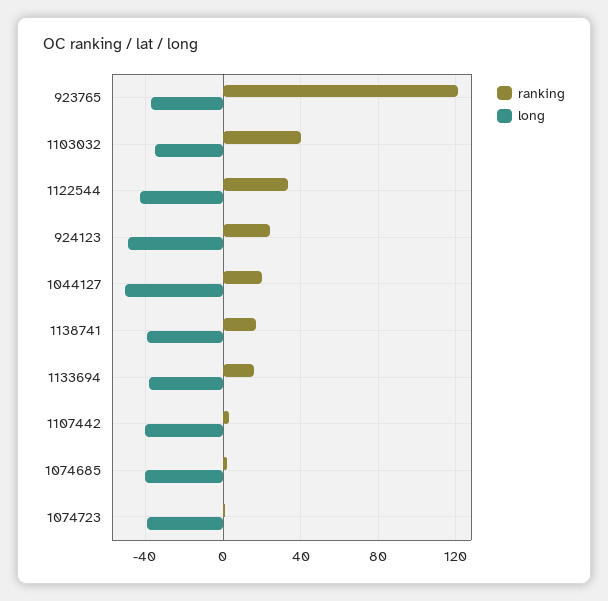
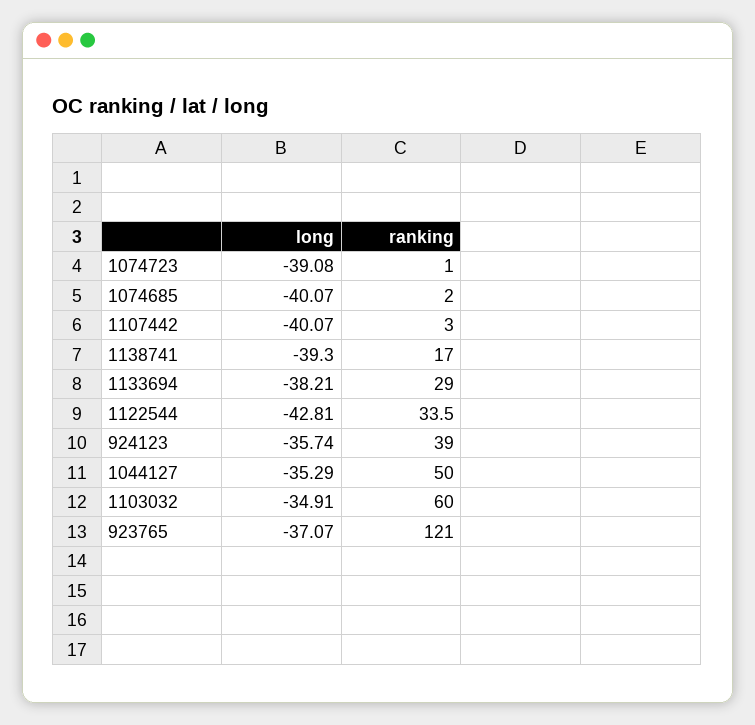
ranking, 1103032: 40 -> 60
ranking, 924123: 25 -> 39
long, 924123: -50 -> -35.74
ranking, 1044127: 20 -> 50
long, 1044127: -50 -> -35.29
ranking, 1133694: 15 -> 29

